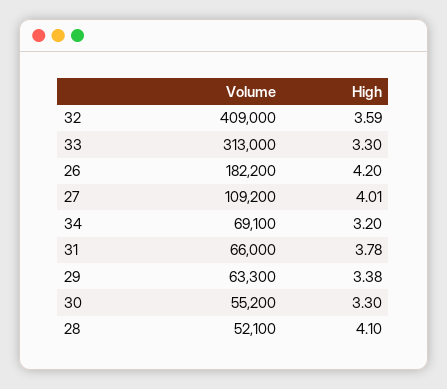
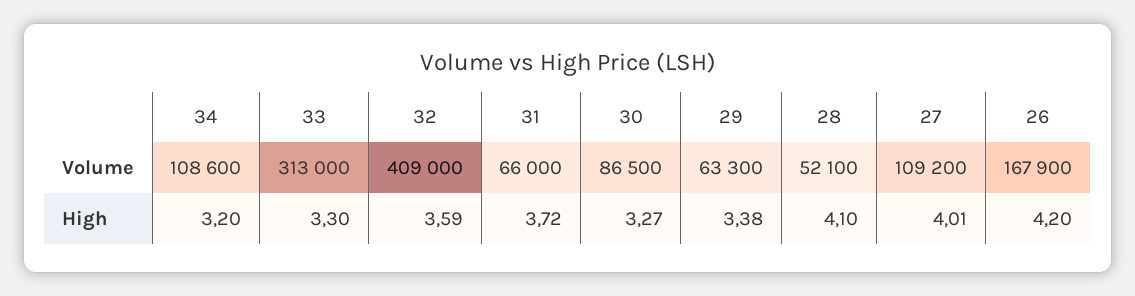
Volume, 26: 182200 -> 167900
Volume, 34: 69100 -> 108600
High, 31: 3.78 -> 3.72
Volume, 30: 55200 -> 86500
High, 30: 3.3 -> 3.27

